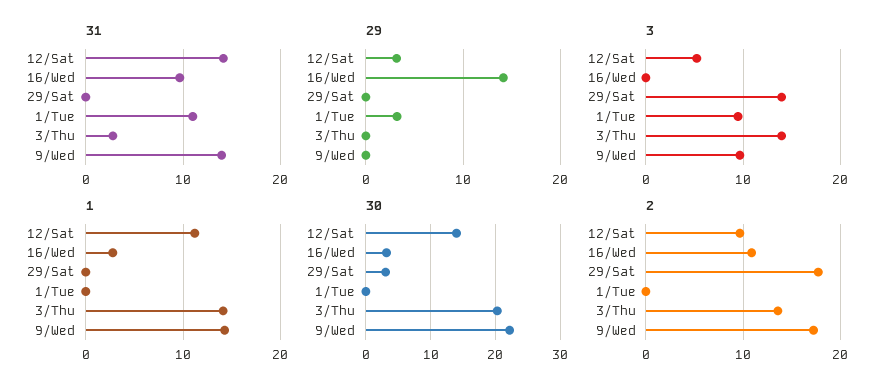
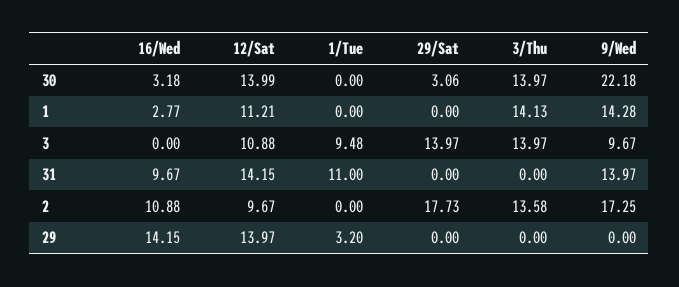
31, 3/Thu: 3 -> 0
29, 12/Sat: 3 -> 13.97
3, 12/Sat: 5 -> 10.88
30, 3/Thu: 20 -> 13.97

